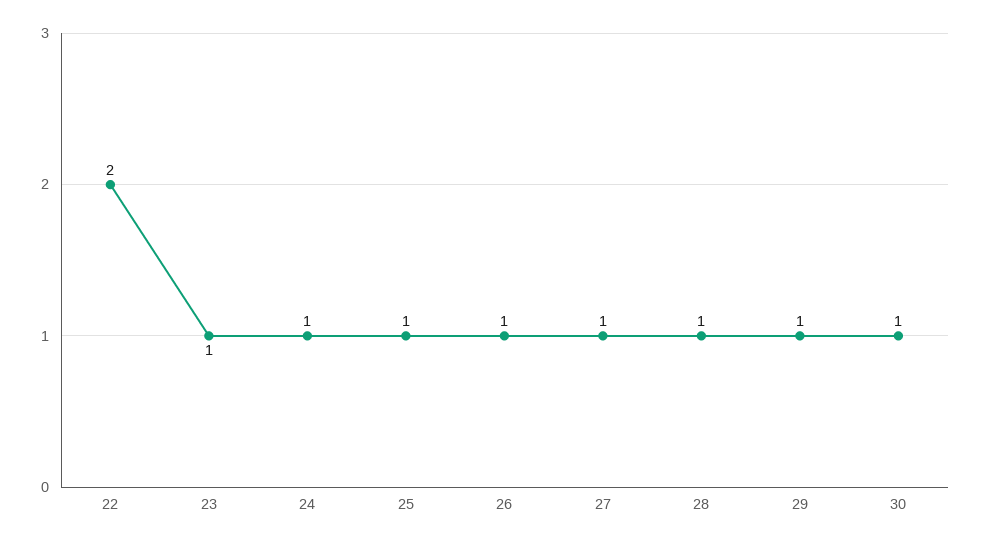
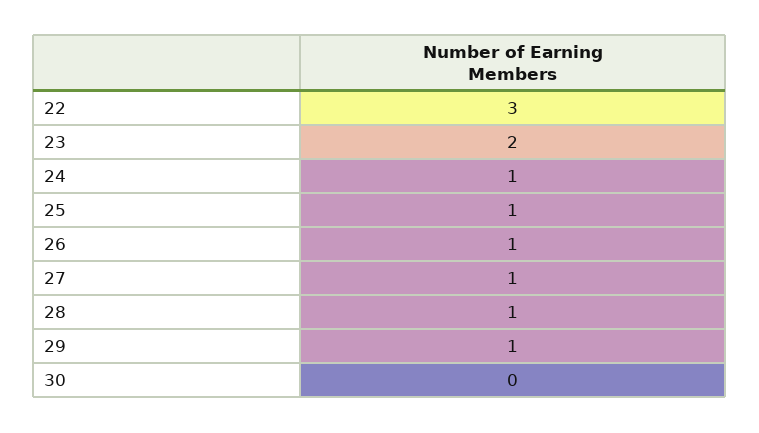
22: 2 -> 3
23: 1 -> 2
30: 1 -> 0

